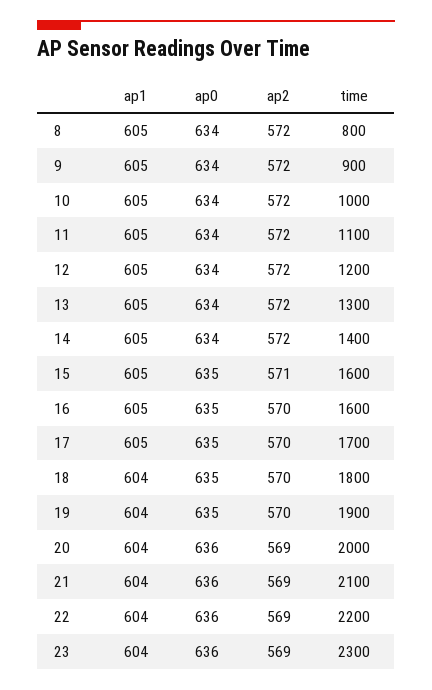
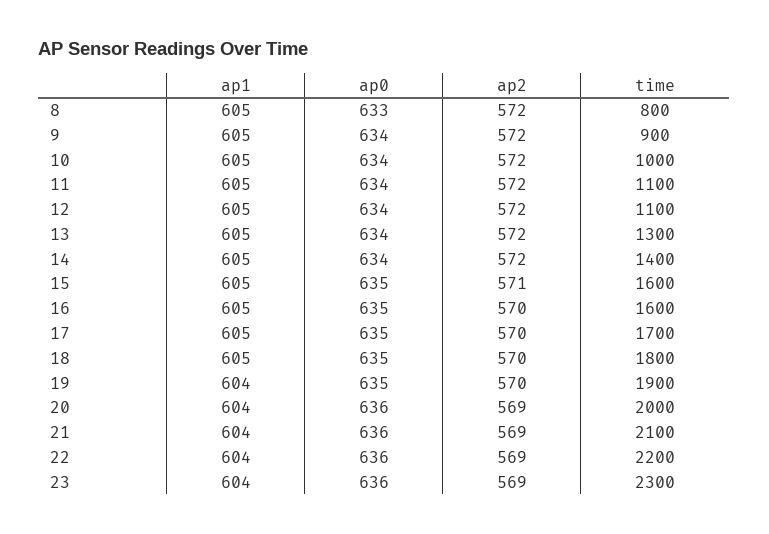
ap0, 8: 634 -> 633
time, 12: 1200 -> 1100
ap1, 18: 604 -> 605

